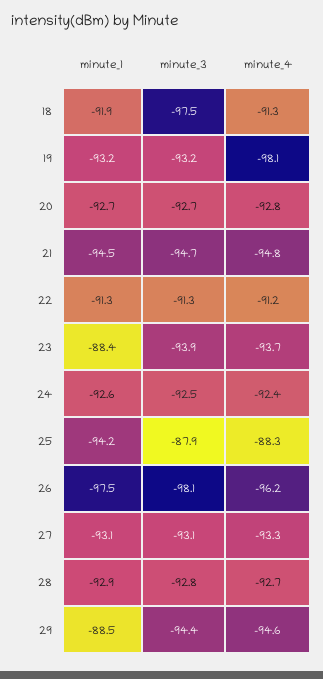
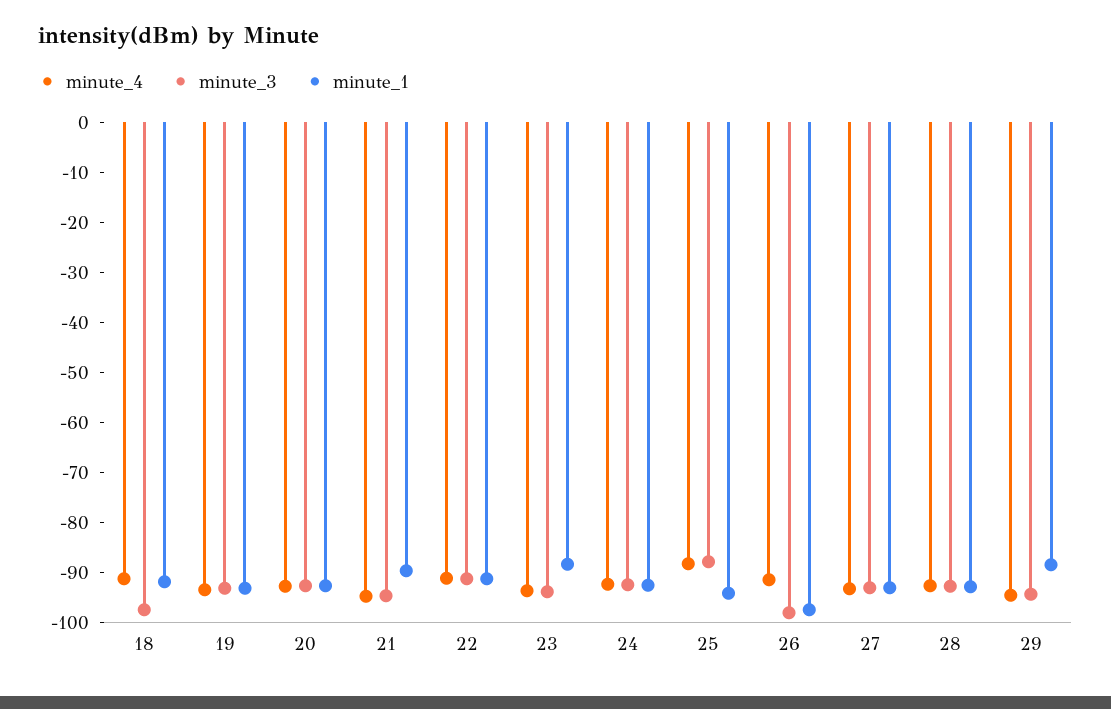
minute_4, 19: -98.1 -> -94
minute_1, 21: -94.5 -> -90
minute_4, 26: -96.2 -> -92

